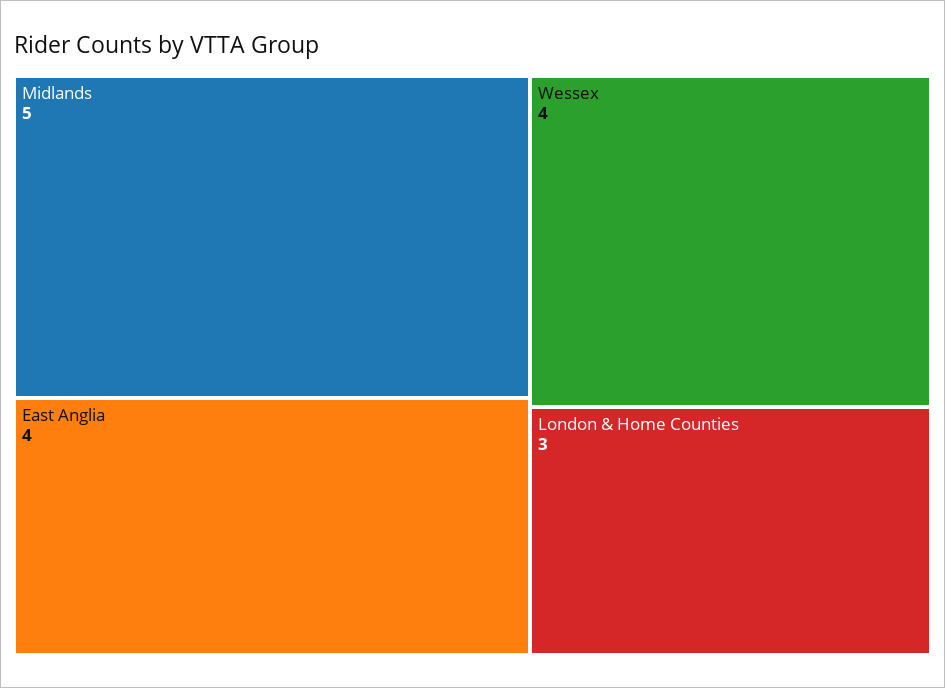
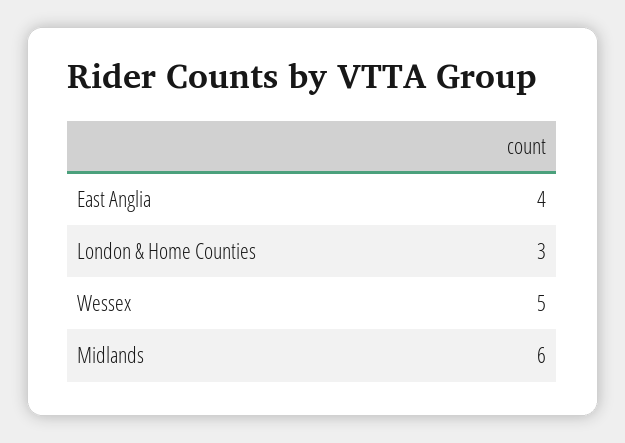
Midlands: 5 -> 6
Wessex: 4 -> 5

